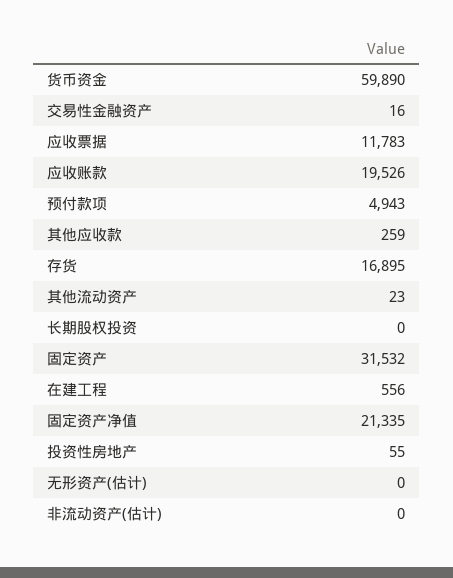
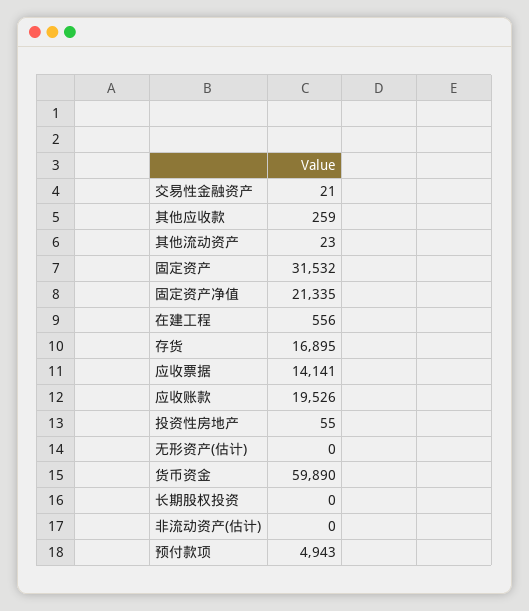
交易性金融资产: 16 -> 21
应收票据: 11783 -> 14141

